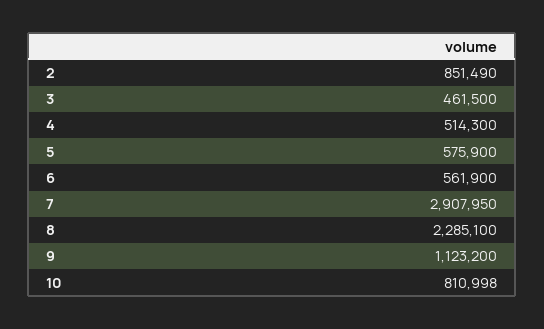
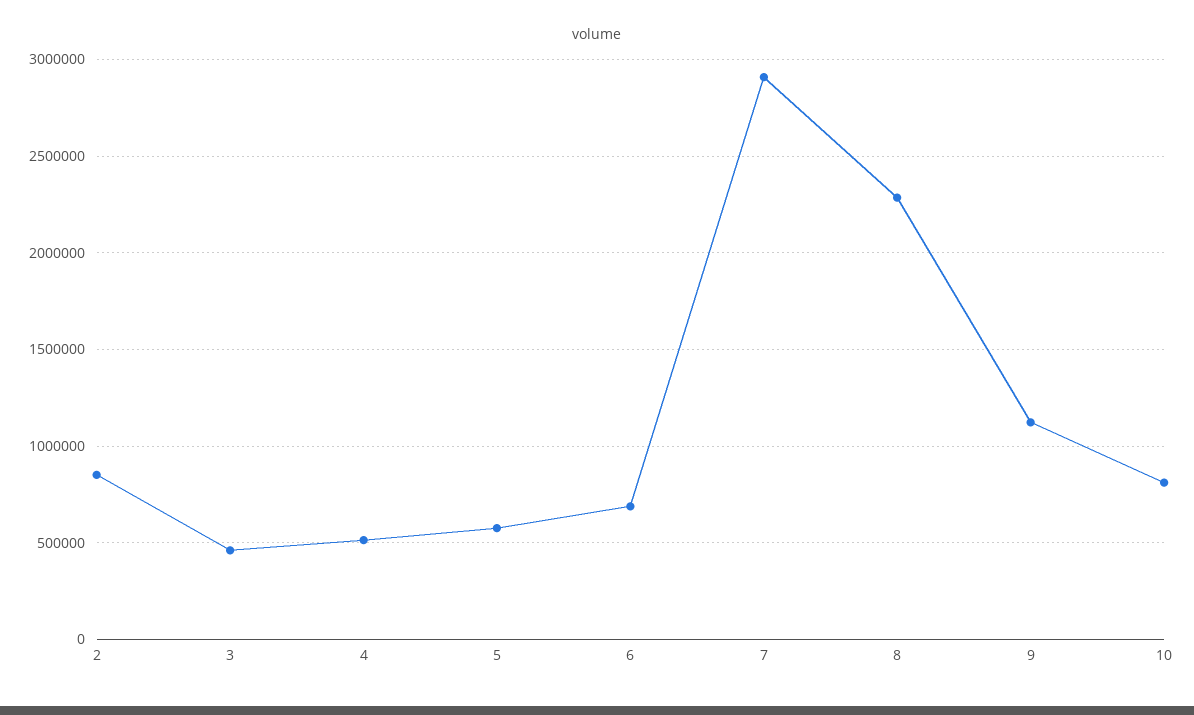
6: 561900 -> 700000

